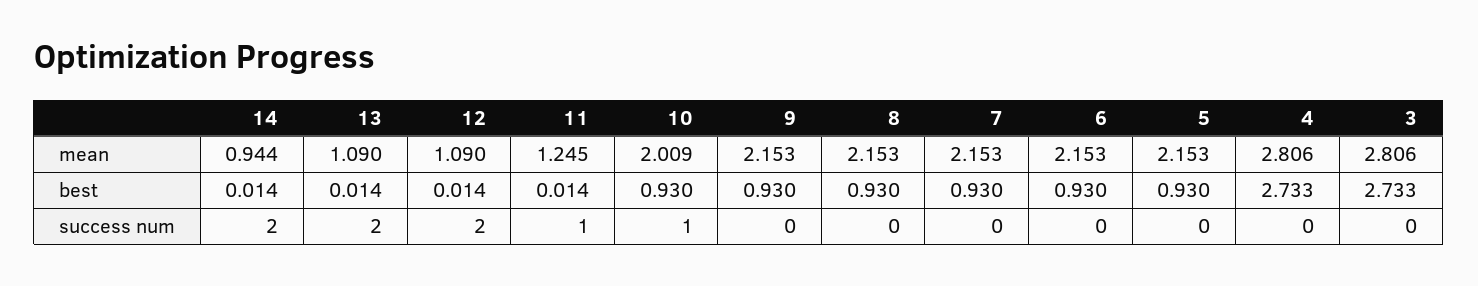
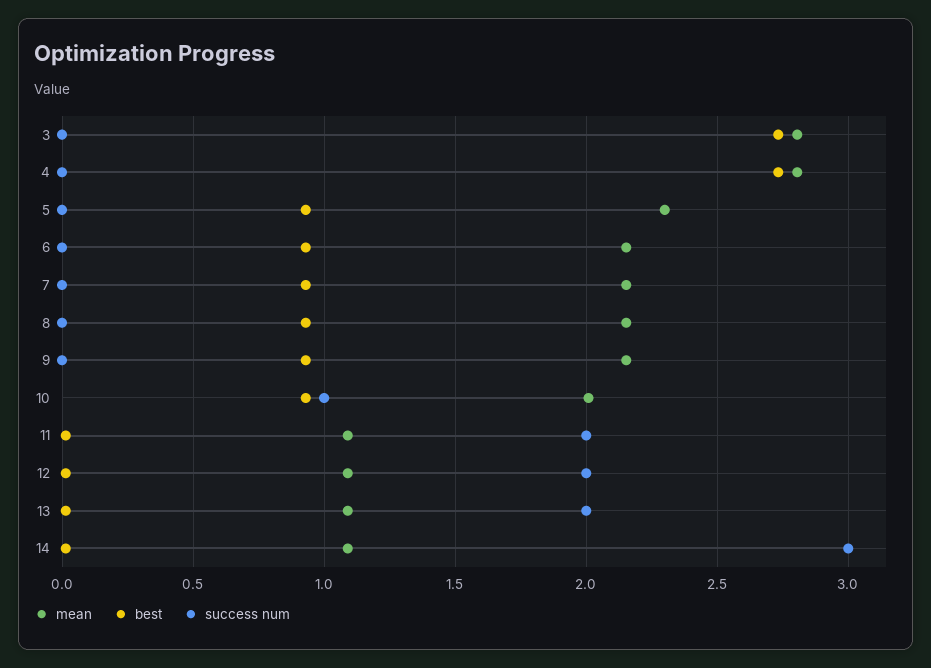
mean, 14: 0.944 -> 1.1
mean, 11: 1.245 -> 1.1
mean, 5: 2.153 -> 2.3
success num, 14: 2 -> 3
success num, 11: 1 -> 2

